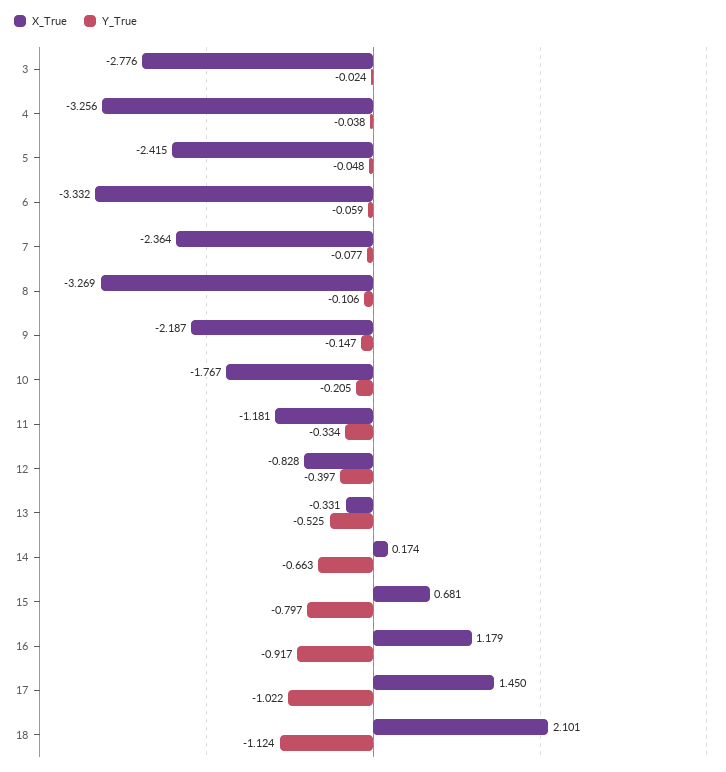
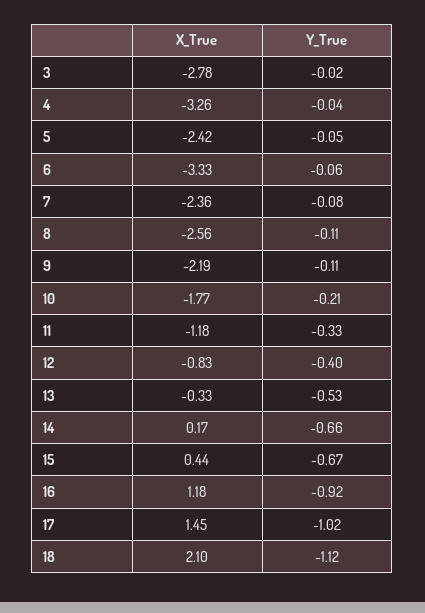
X_True, 8: -3.269 -> -2.56
Y_True, 9: -0.147 -> -0.11
X_True, 15: 0.681 -> 0.44
Y_True, 15: -0.797 -> -0.67

